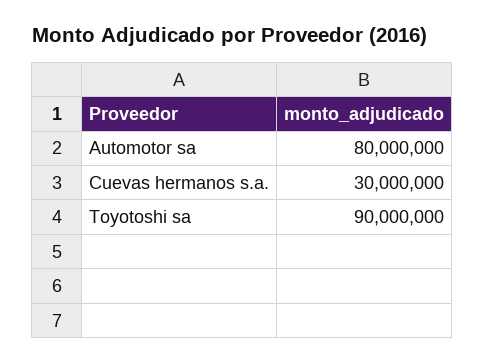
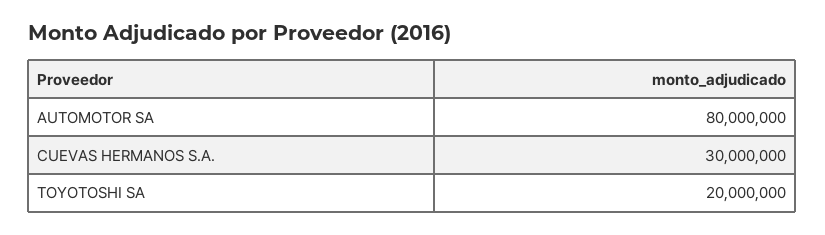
Toyotoshi sa: 90000000 -> 20000000

